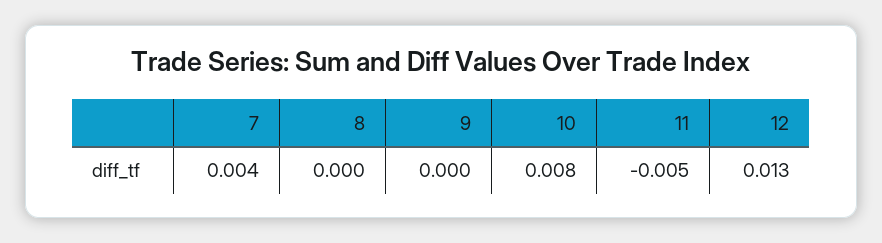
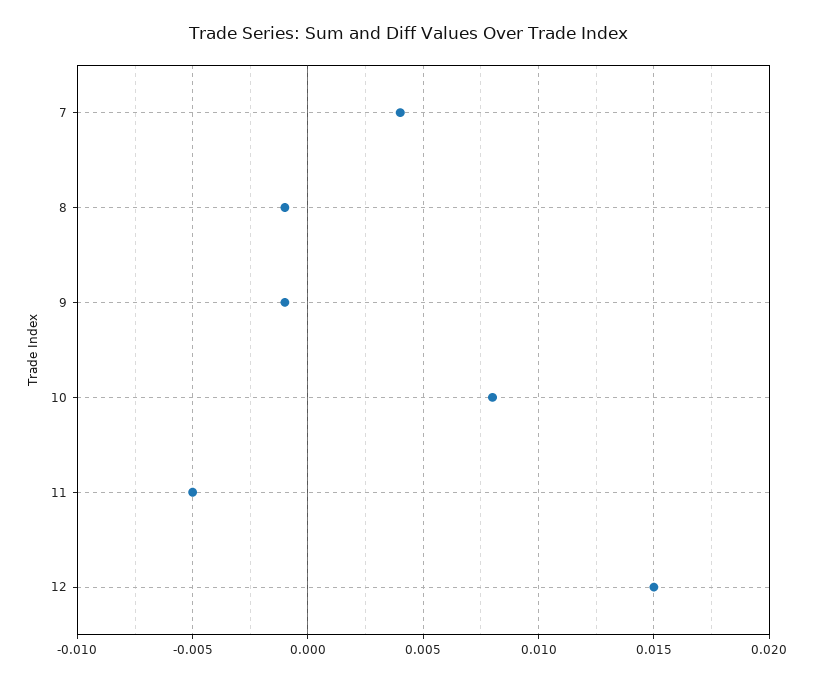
8: 0 -> -0.001
9: 0 -> -0.001
12: 0.013 -> 0.015

